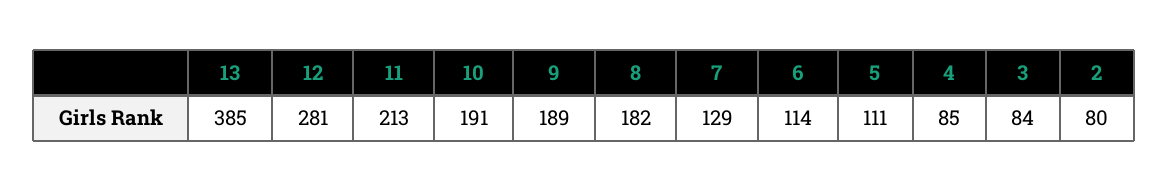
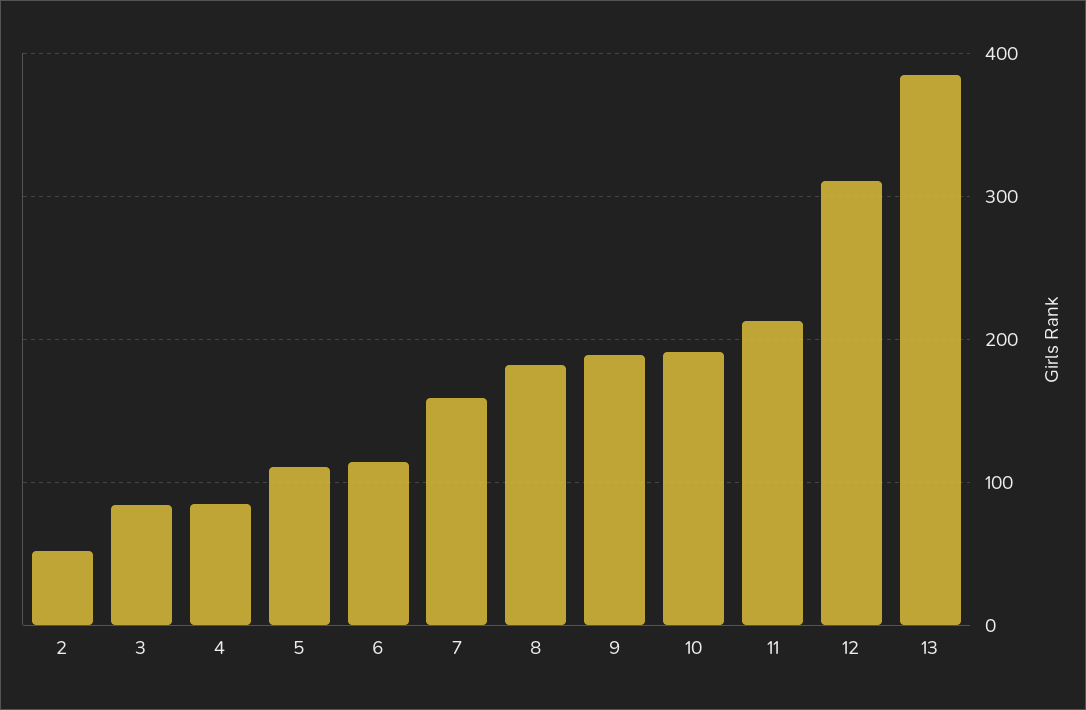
12: 281 -> 310
7: 129 -> 160
2: 80 -> 50

